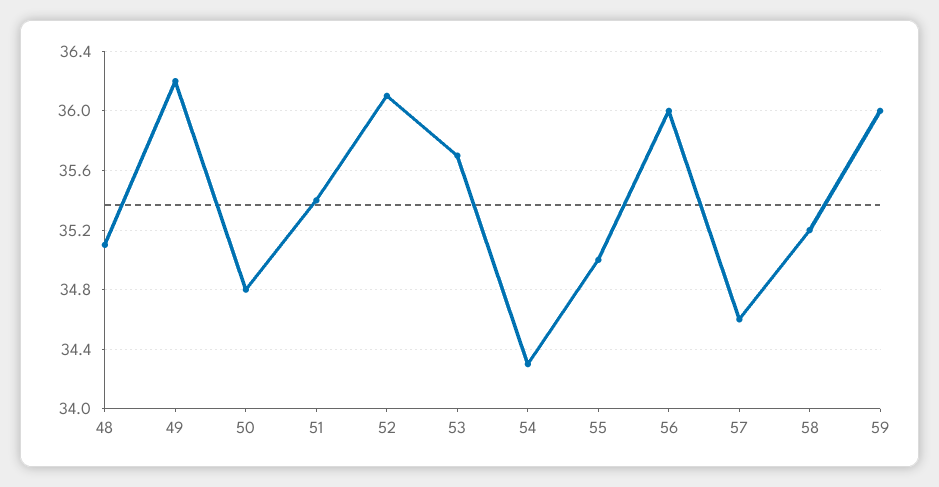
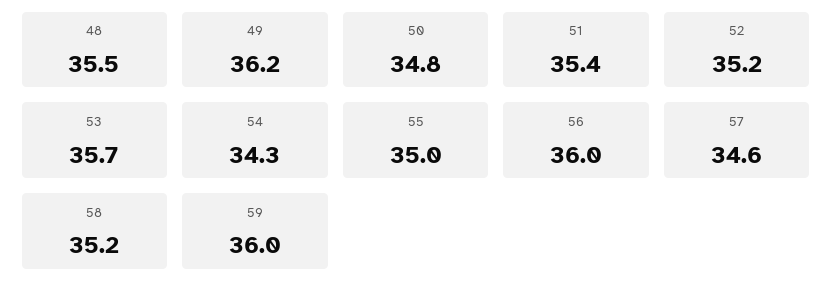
48: 35.1 -> 35.5
52: 36.1 -> 35.2

